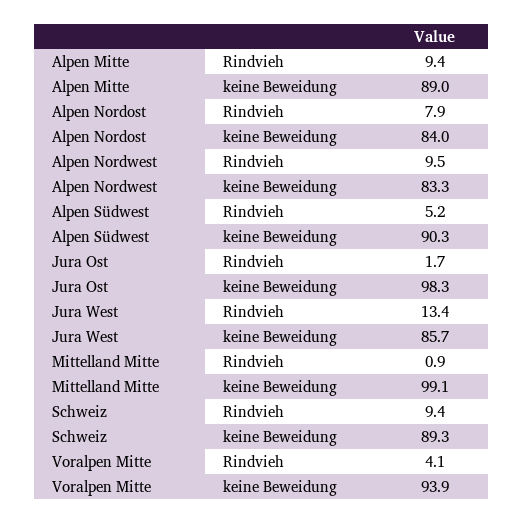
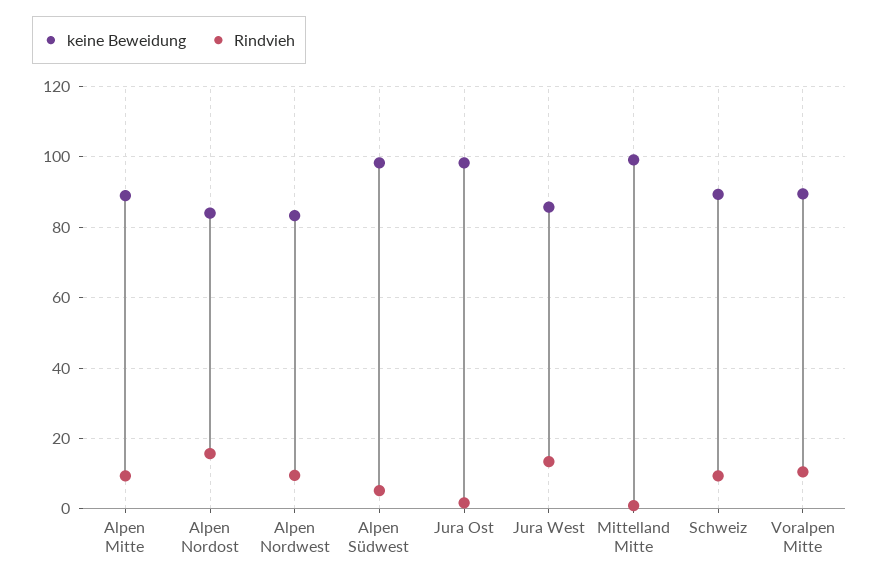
Rindvieh, Alpen Nordost: 7.9 -> 16
keine Beweidung, Alpen Südwest: 90.3 -> 98
Rindvieh, Voralpen Mitte: 4.1 -> 10
keine Beweidung, Voralpen Mitte: 93.9 -> 90

